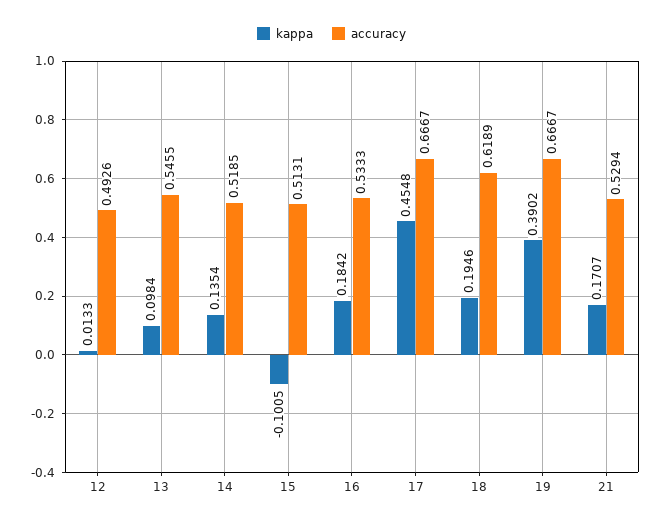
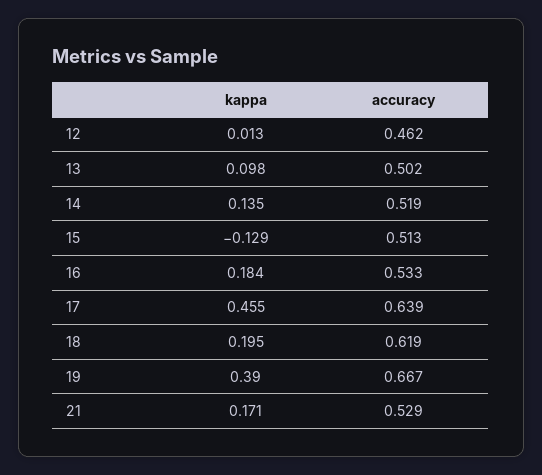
accuracy, 12: 0.4926 -> 0.462
accuracy, 13: 0.5455 -> 0.502
kappa, 15: -0.1005 -> -0.129
accuracy, 17: 0.6667 -> 0.639

